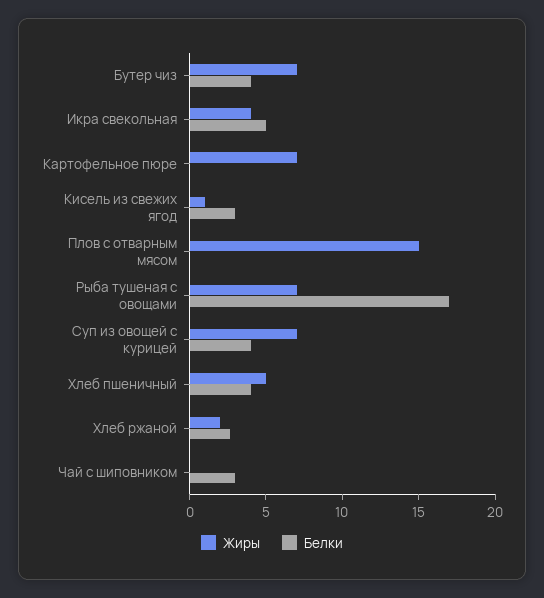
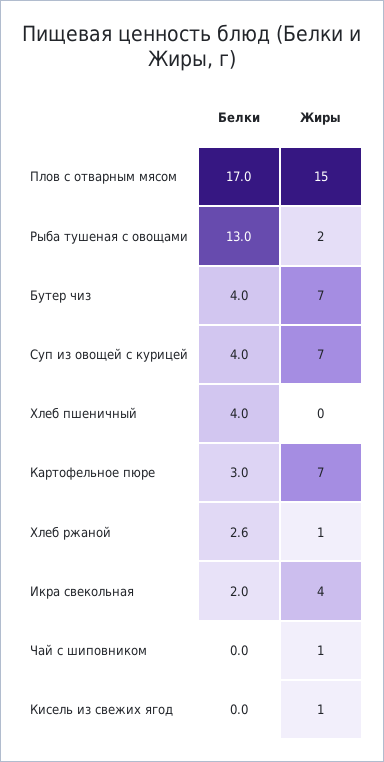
Белки, Икра свекольная: 5 -> 2
Белки, Картофельное пюре: 0 -> 3
Белки, Кисель из свежих ягод: 3 -> 0
Белки, Плов с отварным мясом: 0 -> 17
Жиры, Рыба тушеная с овощами: 7 -> 2
Белки, Рыба тушеная с овощами: 17 -> 13
Жиры, Хлеб пшеничный: 5 -> 0
Жиры, Хлеб ржаной: 2 -> 1
Жиры, Чай с шиповником: 0 -> 1
Белки, Чай с шиповником: 3 -> 0

